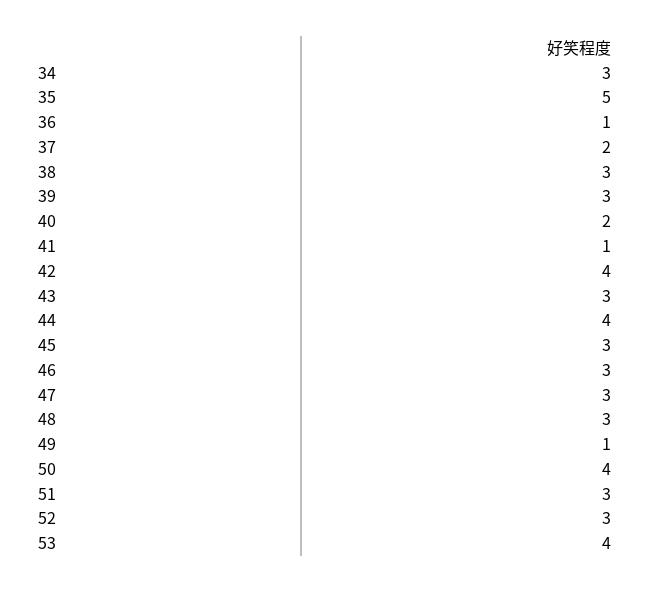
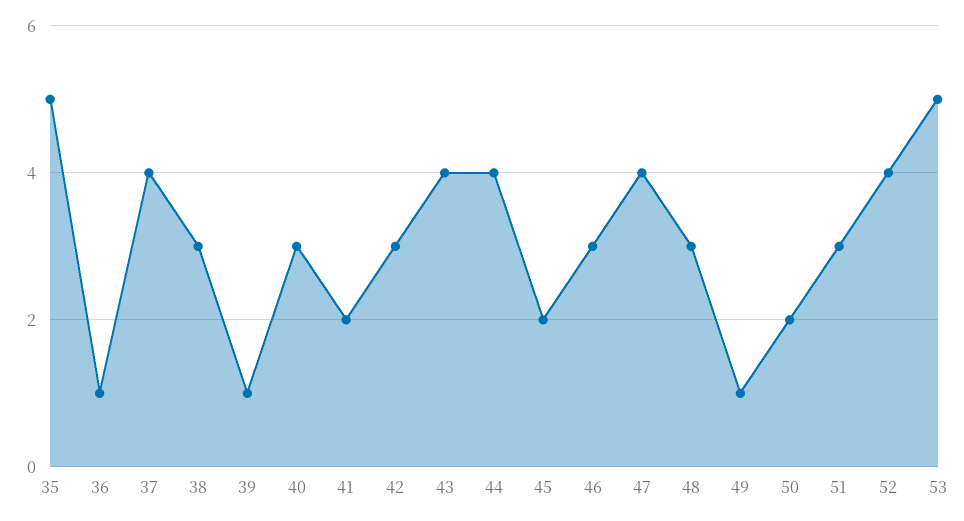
34: 3 -> none
37: 2 -> 4
39: 3 -> 1
40: 2 -> 3
41: 1 -> 2
42: 4 -> 3
43: 3 -> 4
45: 3 -> 2
47: 3 -> 4
50: 4 -> 2
52: 3 -> 4
53: 4 -> 5

